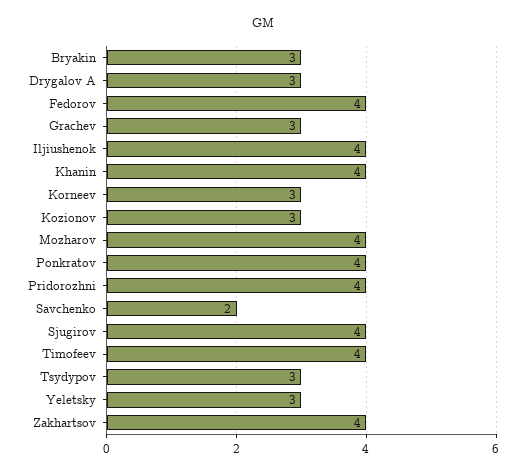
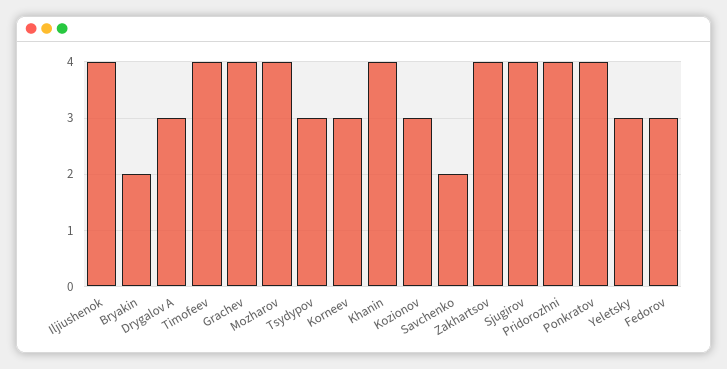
Bryakin: 3 -> 2
Fedorov: 4 -> 3
Grachev: 3 -> 4

